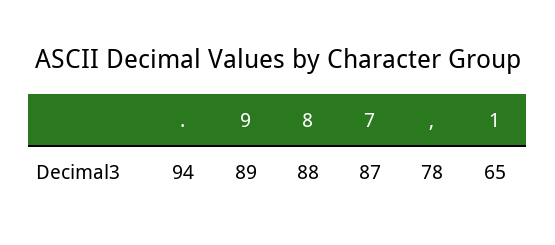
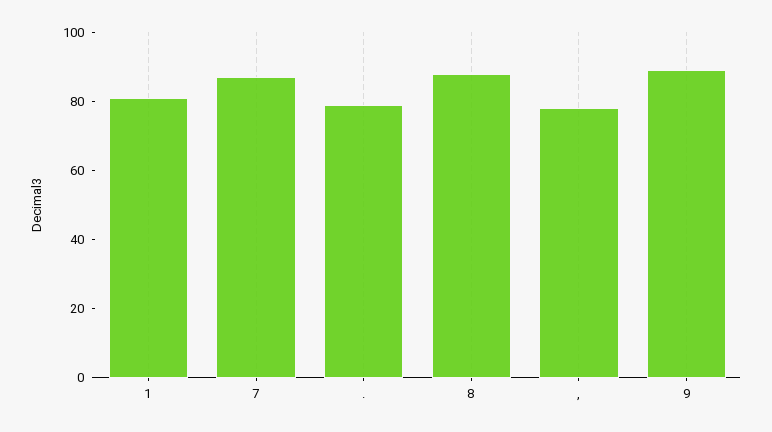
.: 94 -> 80
1: 65 -> 80

